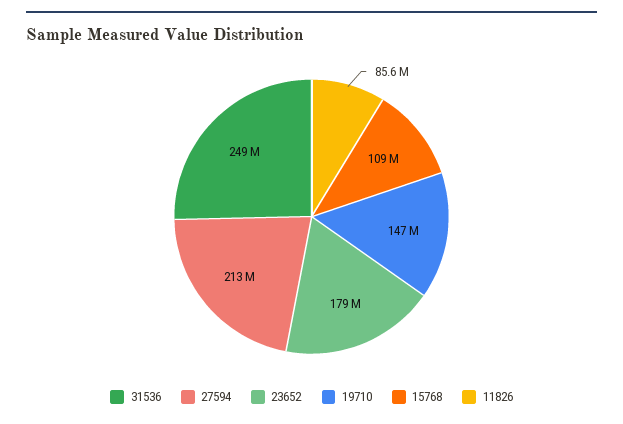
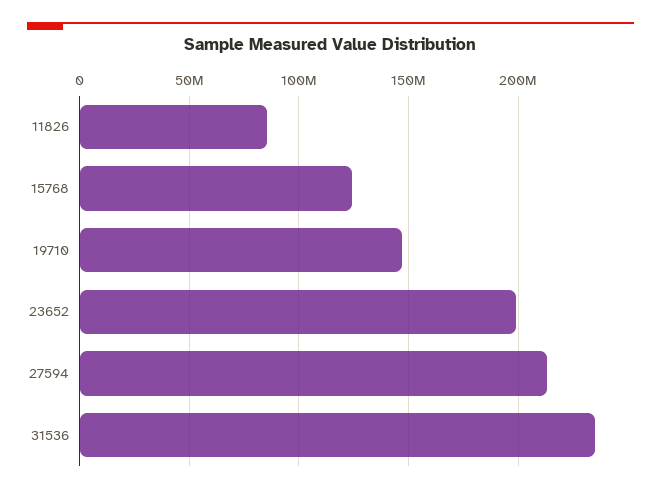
31536: 249000000 -> 235000000
23652: 179000000 -> 200000000
15768: 109000000 -> 125000000

